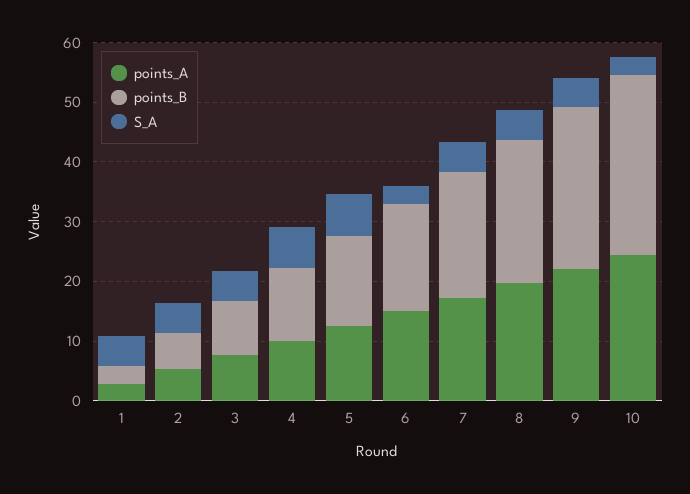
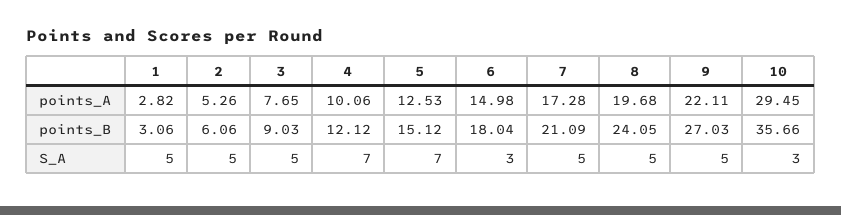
points_A, 10: 24 -> 29.45
points_B, 10: 30 -> 35.66

